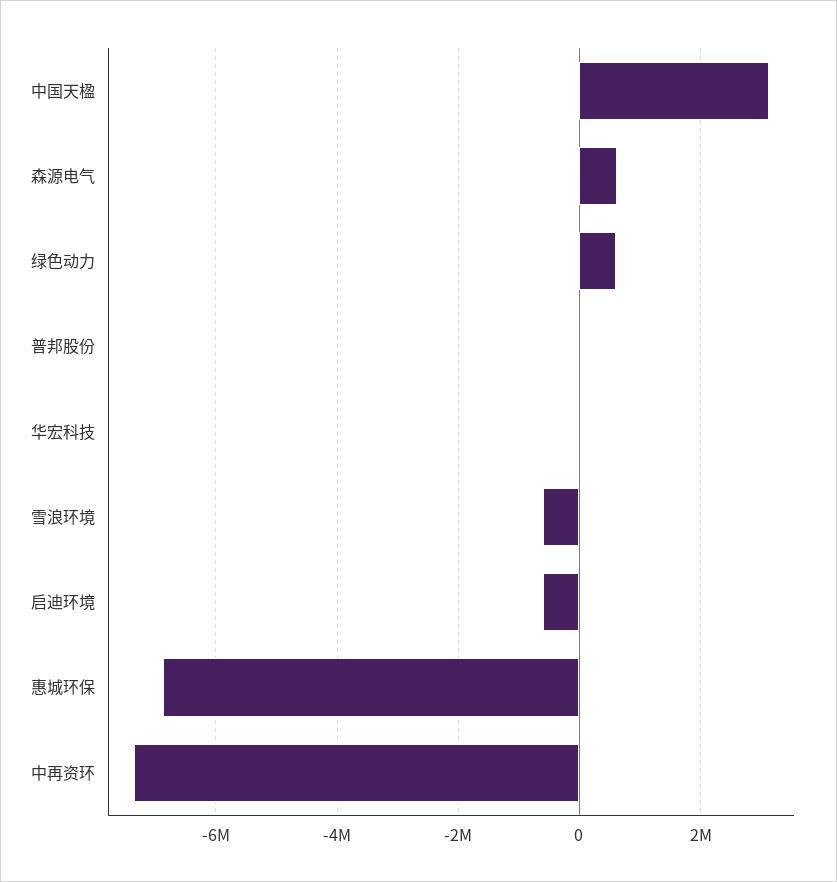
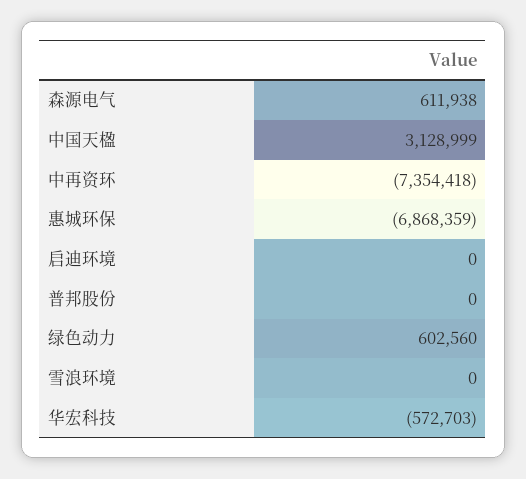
华宏科技: 0 -> -572703
雪浪环境: -600000 -> 0
启迪环境: -600000 -> 0

